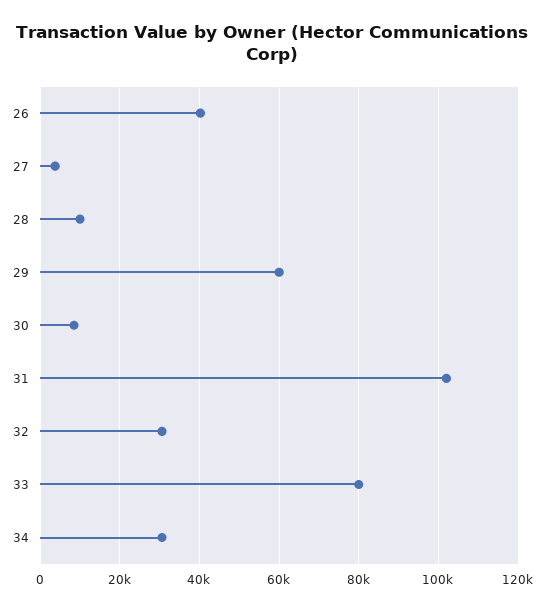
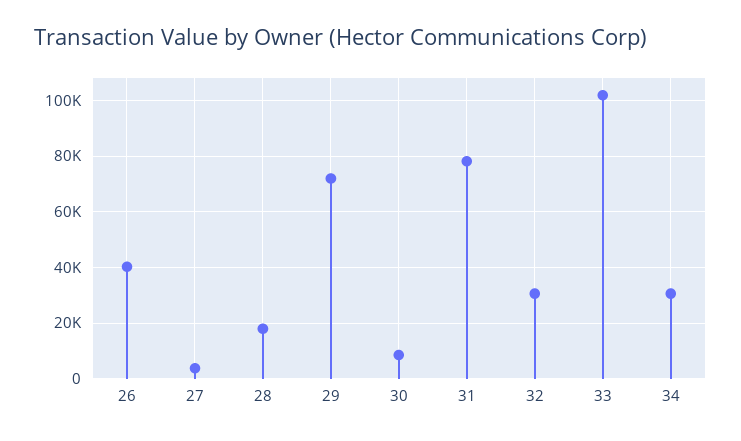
28: 10000 -> 17500
29: 60000 -> 72500
31: 102000 -> 77500
33: 80000 -> 102500

